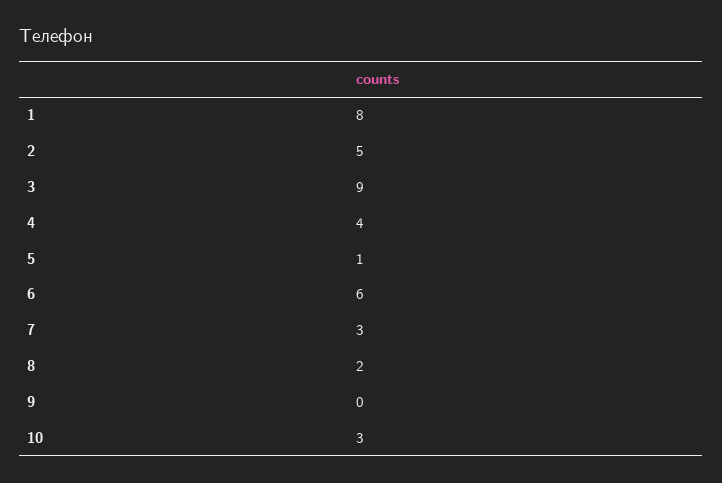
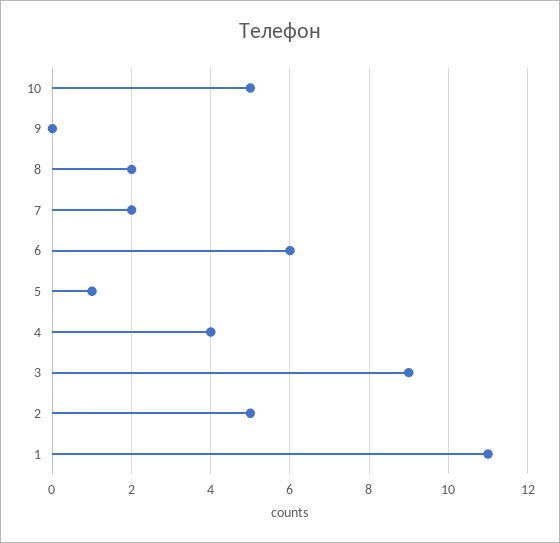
1: 8 -> 11
7: 3 -> 2
10: 3 -> 5

